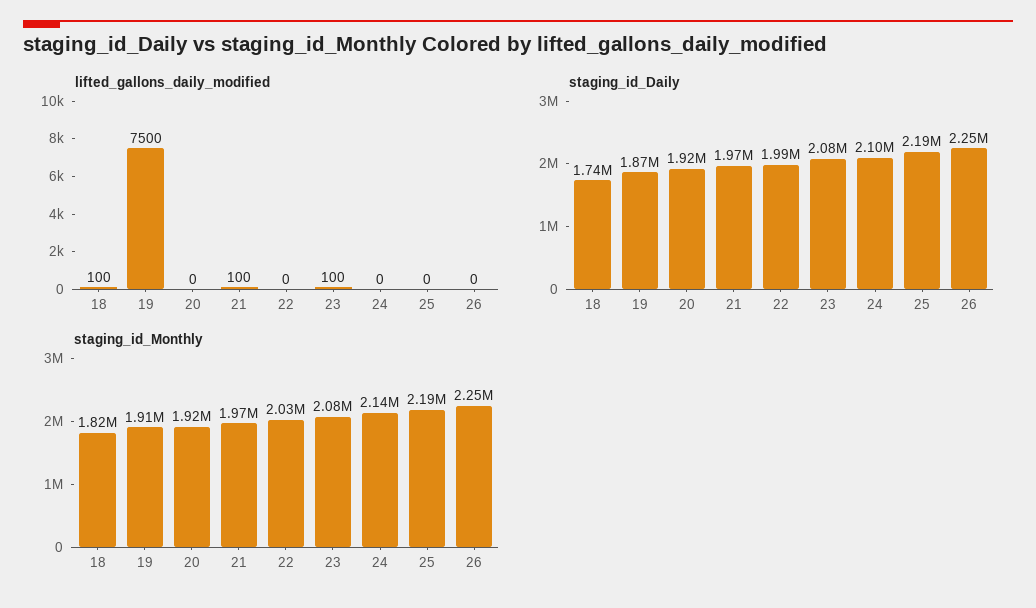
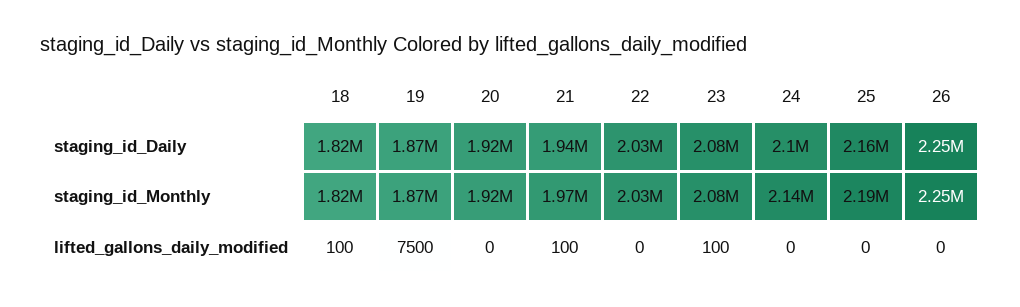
staging_id_Daily, 18: 1740000 -> 1820000
staging_id_Daily, 21: 1970000 -> 1940000
staging_id_Daily, 22: 1990000 -> 2030000
staging_id_Daily, 25: 2190000 -> 2160000
staging_id_Monthly, 19: 1910000 -> 1870000

